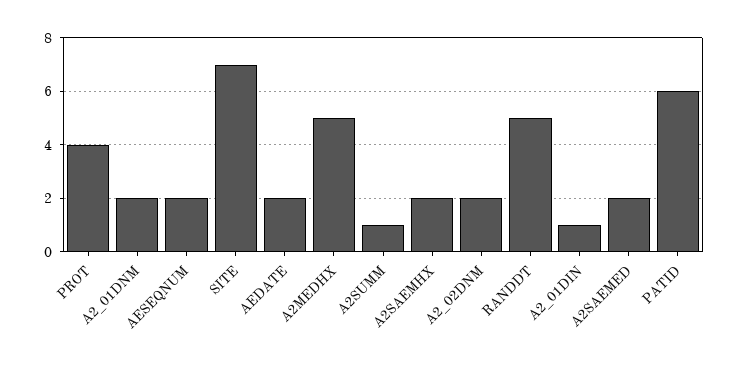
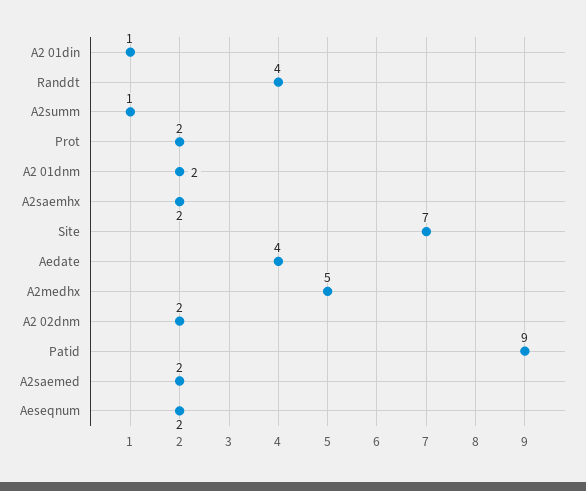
PROT: 4 -> 2
AEDATE: 2 -> 4
RANDDT: 5 -> 4
PATID: 6 -> 9

